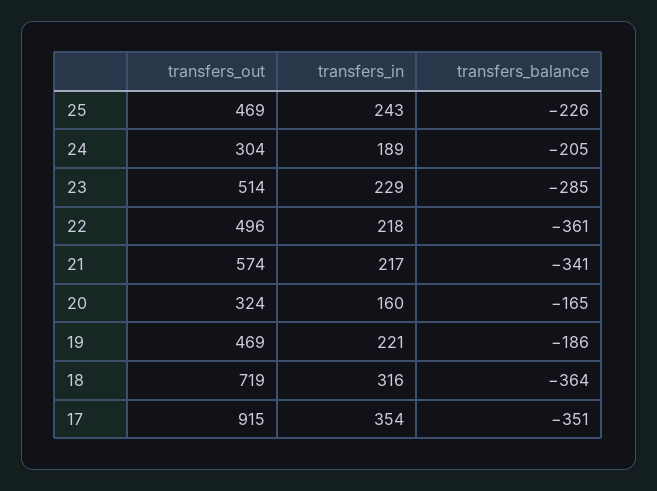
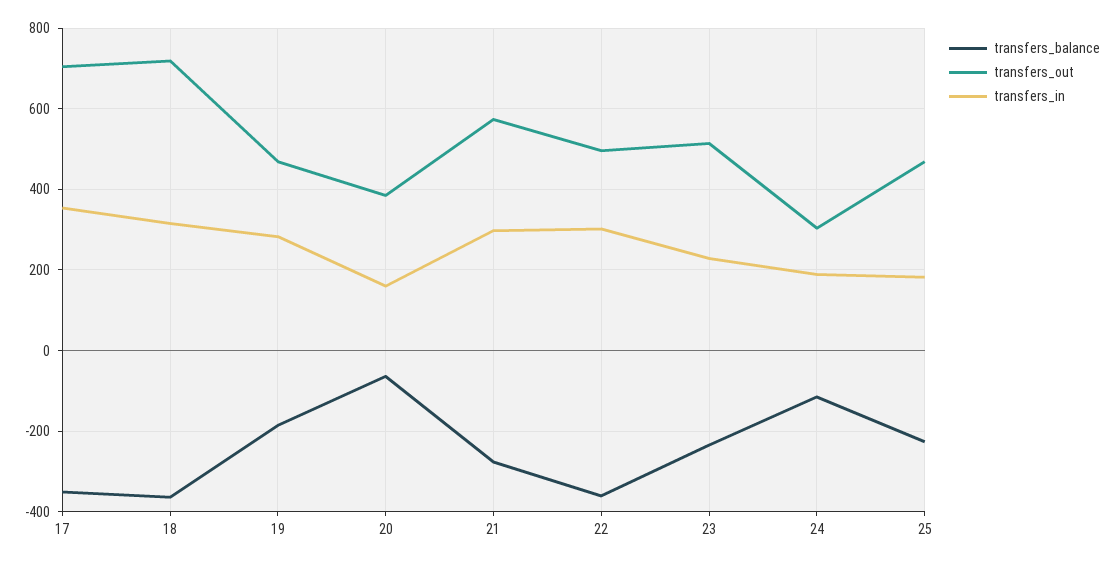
transfers_in, 25: 243 -> 180
transfers_balance, 24: -205 -> -120
transfers_balance, 23: -285 -> -240
transfers_in, 22: 218 -> 300
transfers_in, 21: 217 -> 300
transfers_balance, 21: -341 -> -280
transfers_out, 20: 324 -> 380
transfers_balance, 20: -165 -> -60
transfers_in, 19: 221 -> 280
transfers_out, 17: 915 -> 700

